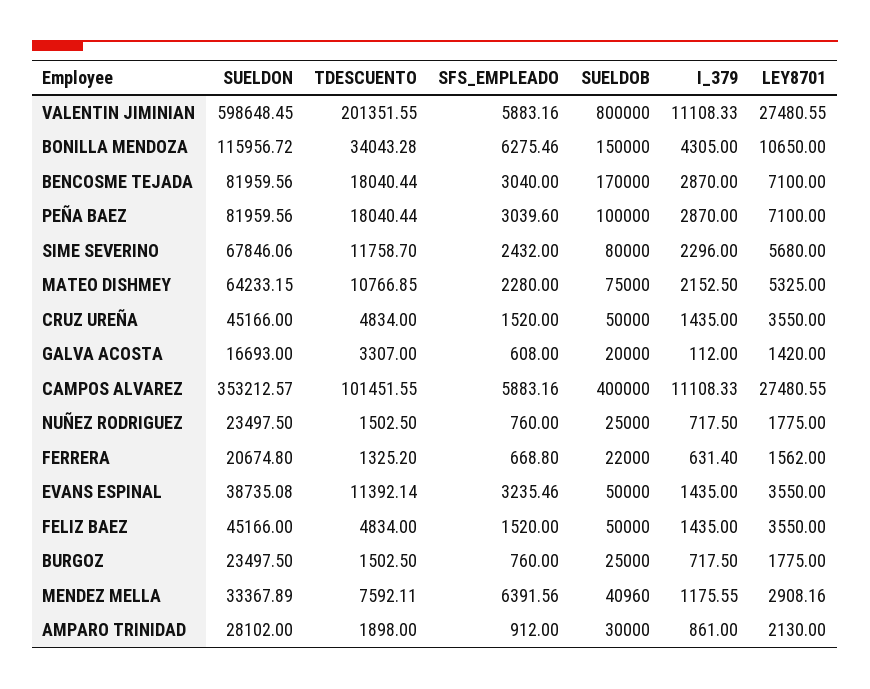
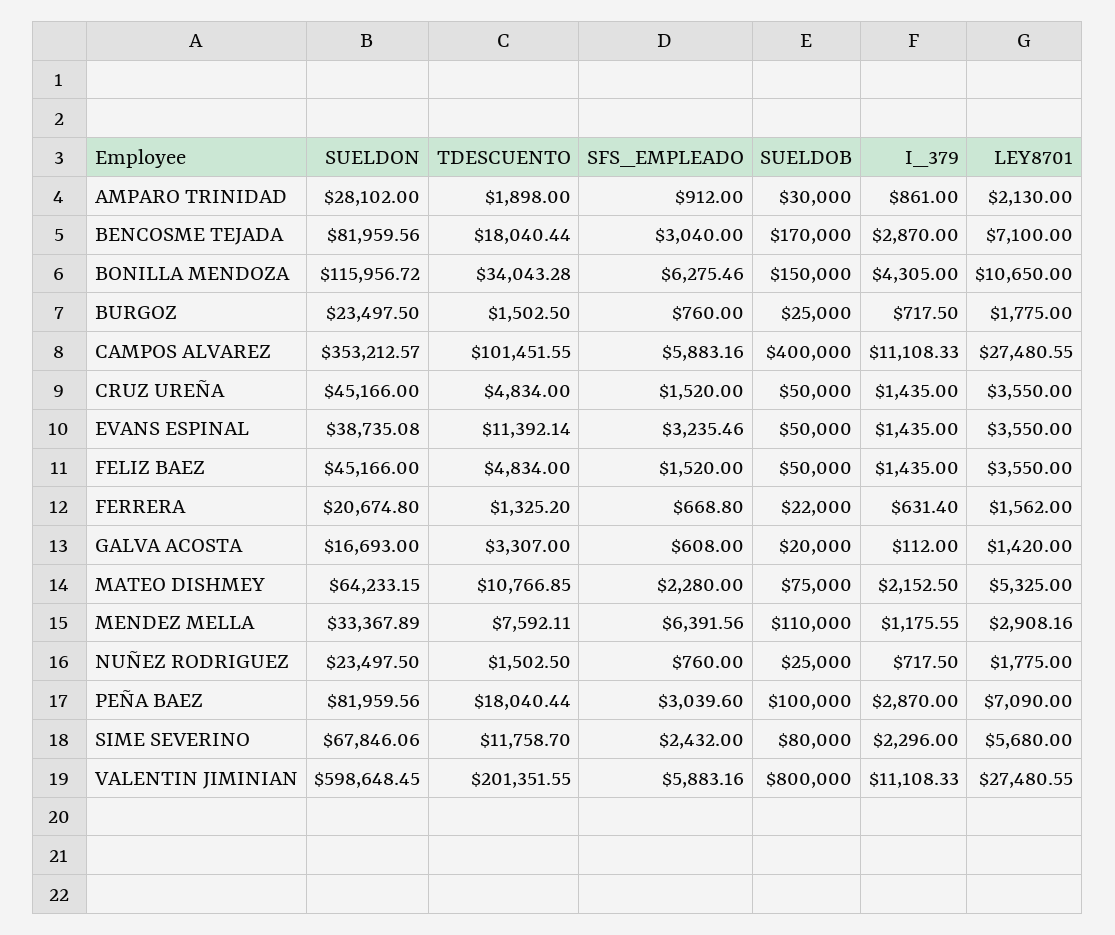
LEY8701, PEÑA BAEZ: 7100 -> 7090
SUELDOB, MENDEZ MELLA: 40960 -> 110000

